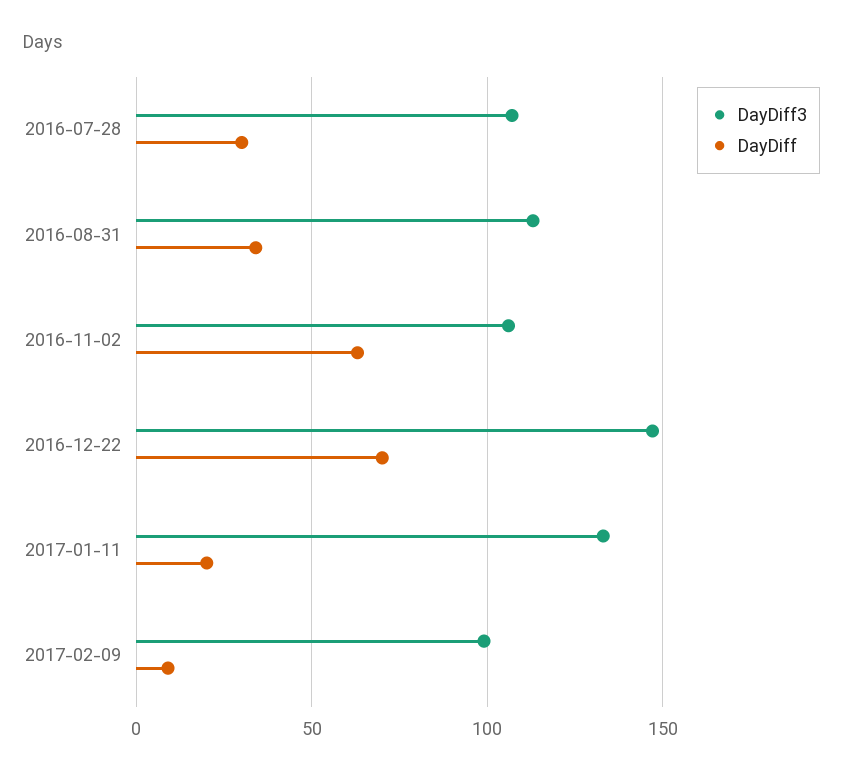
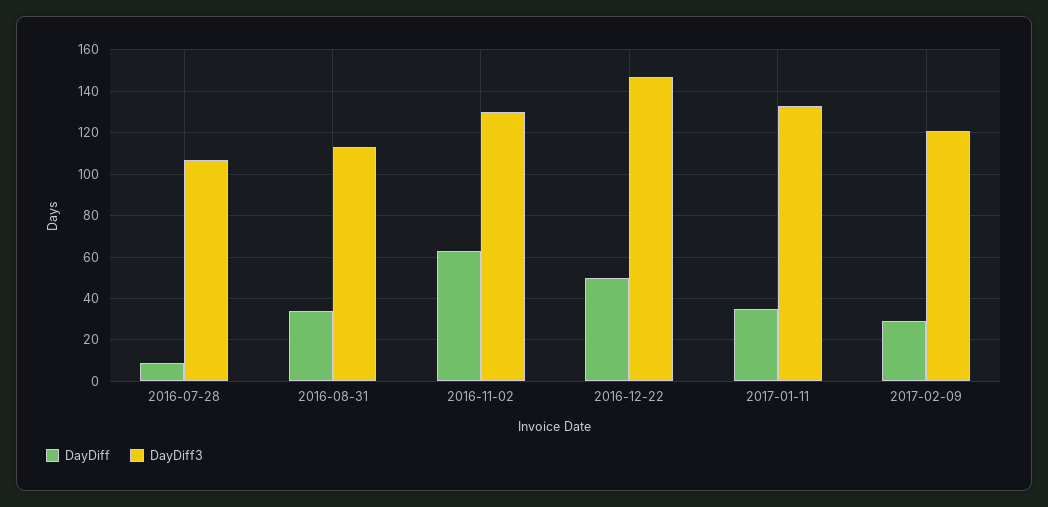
DayDiff, 2016-07-28: 30 -> 10
DayDiff3, 2016-11-02: 105 -> 130
DayDiff, 2016-12-22: 70 -> 50
DayDiff, 2017-01-11: 20 -> 35
DayDiff3, 2017-02-09: 100 -> 120
DayDiff, 2017-02-09: 10 -> 30

